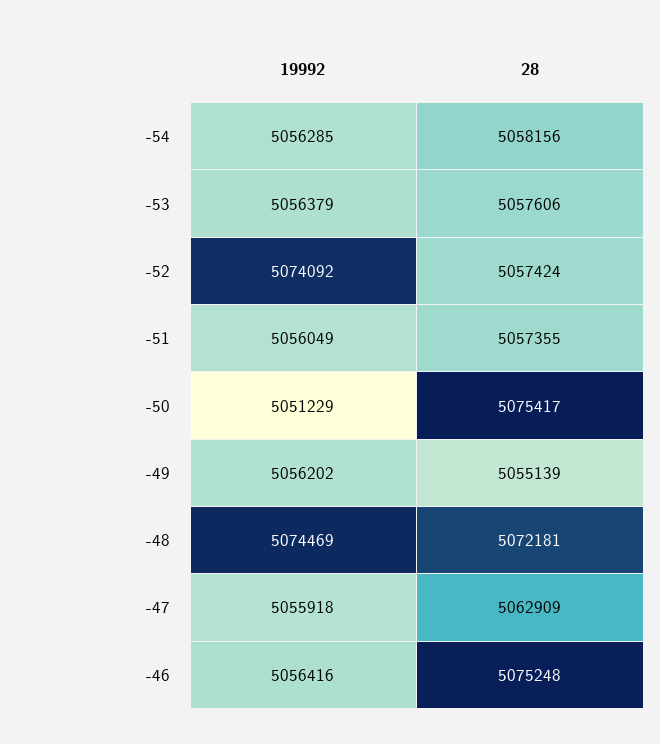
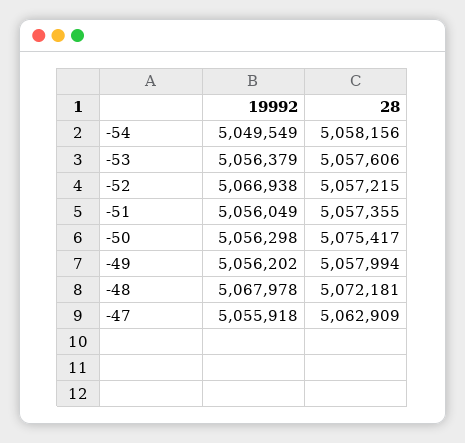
19992, -54: 5056285 -> 5049549
19992, -52: 5074092 -> 5066938
28, -52: 5057424 -> 5057215
19992, -50: 5051229 -> 5056298
28, -49: 5055139 -> 5057994
19992, -48: 5074469 -> 5067978
19992, -46: 5056416 -> none
28, -46: 5075248 -> none

